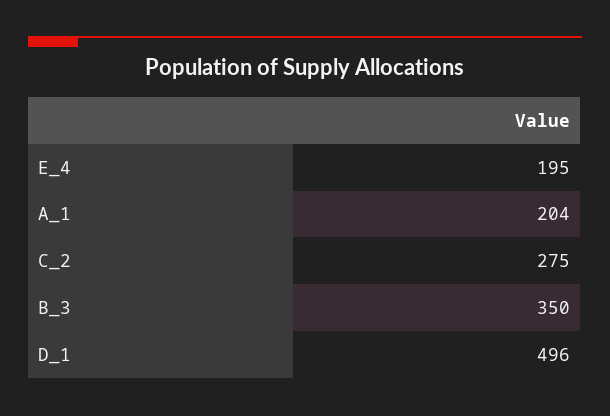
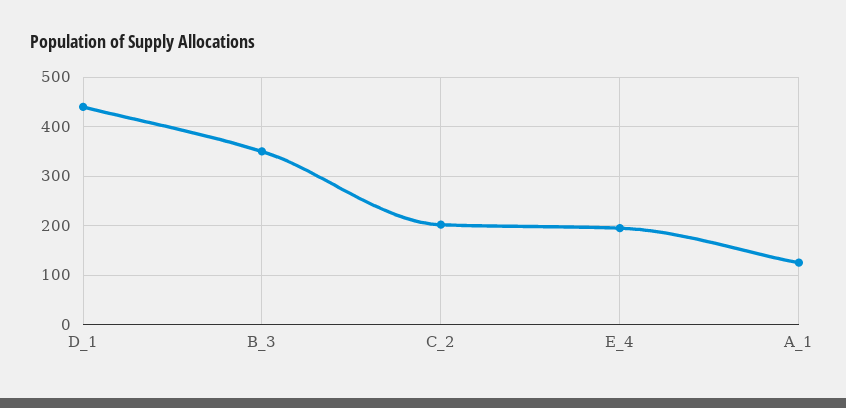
A_1: 204 -> 120
C_2: 275 -> 200
D_1: 496 -> 440

